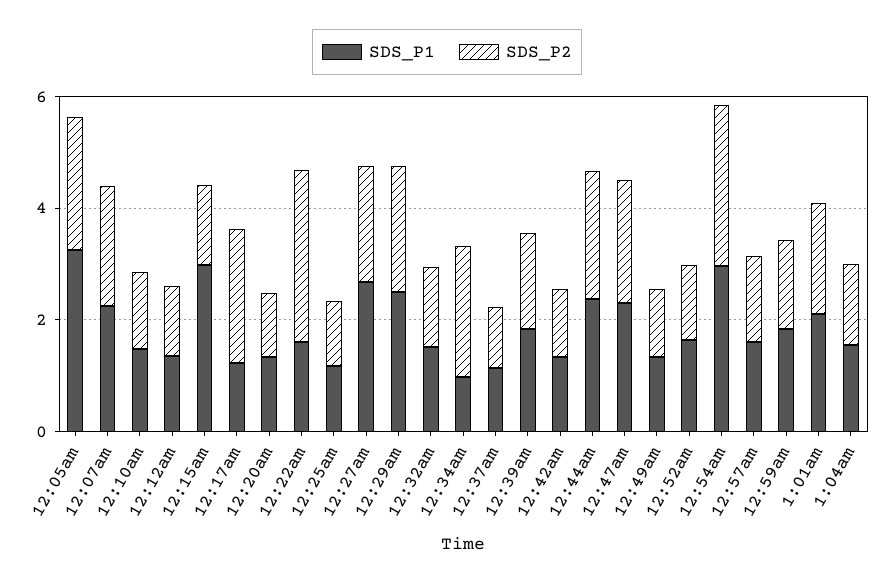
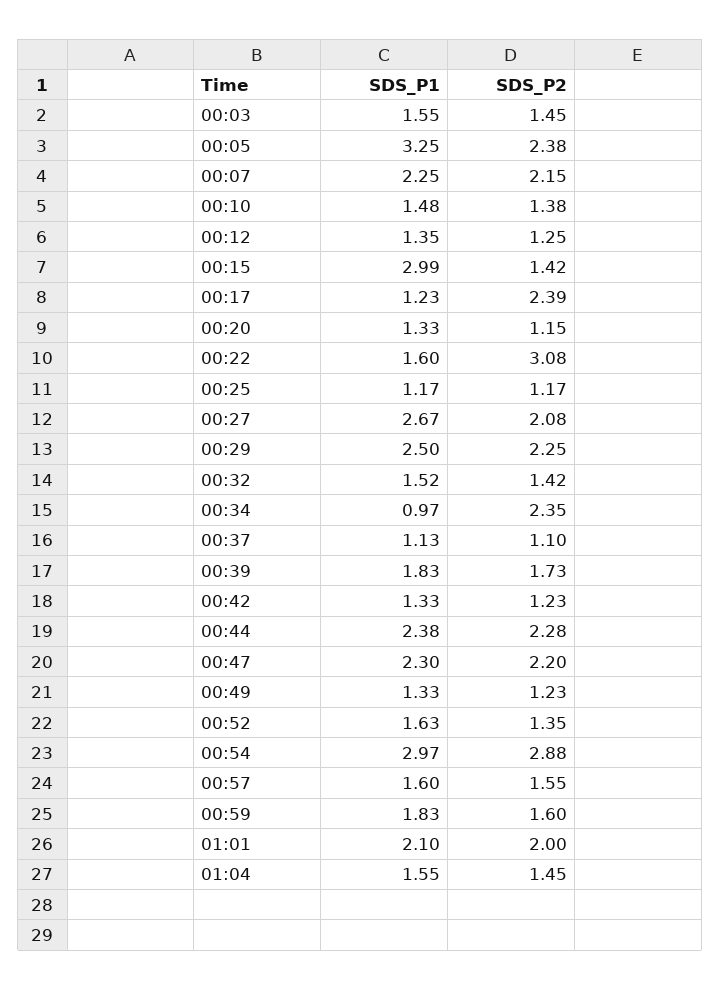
SDS_P1, 00:03: none -> 1.55
SDS_P2, 00:03: none -> 1.45

